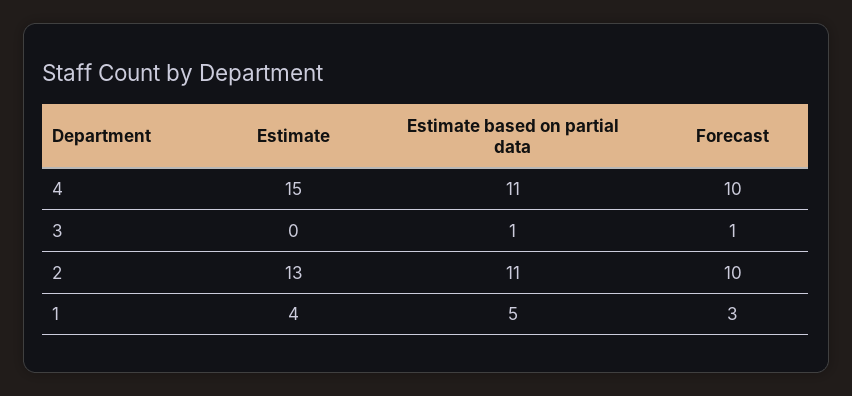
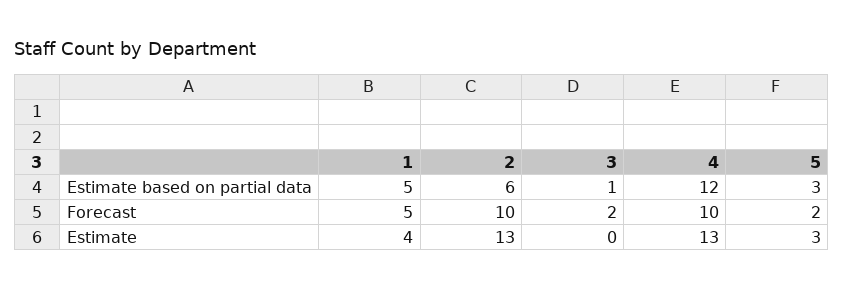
Estimate, 4: 15 -> 13
Estimate based on partial data, 4: 11 -> 12
Forecast, 3: 1 -> 2
Estimate based on partial data, 2: 11 -> 6
Forecast, 1: 3 -> 5
Estimate based on partial data, 5: none -> 3
Forecast, 5: none -> 2
Estimate, 5: none -> 3

